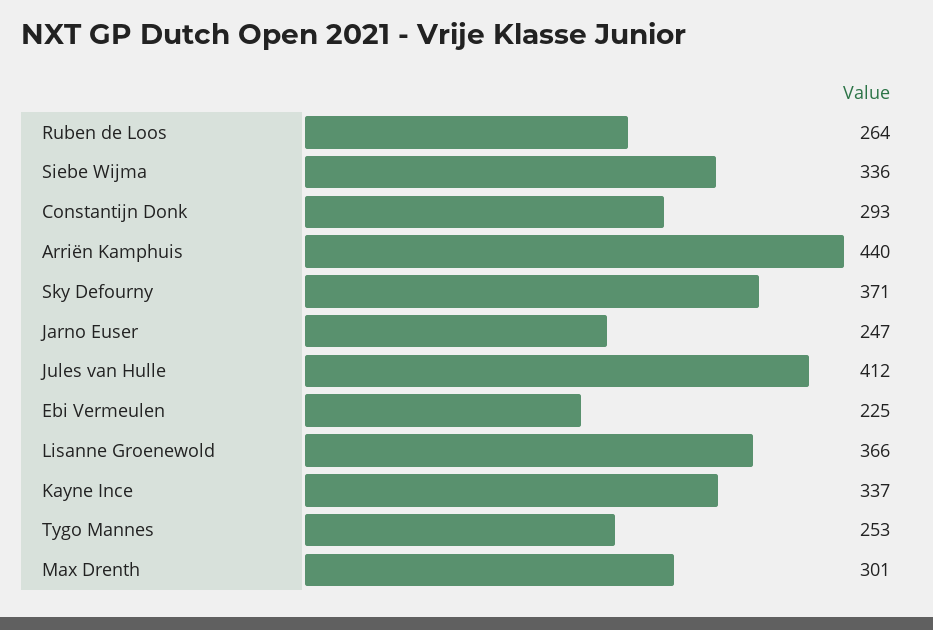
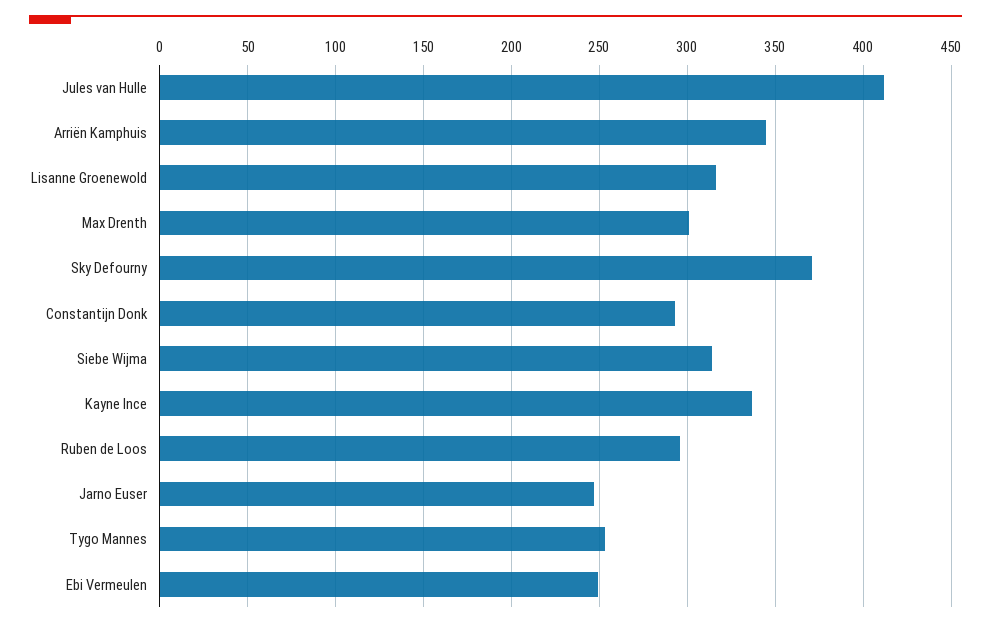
Ruben de Loos: 264 -> 295
Siebe Wijma: 336 -> 315
Arriën Kamphuis: 440 -> 345
Ebi Vermeulen: 225 -> 250
Lisanne Groenewold: 366 -> 315

